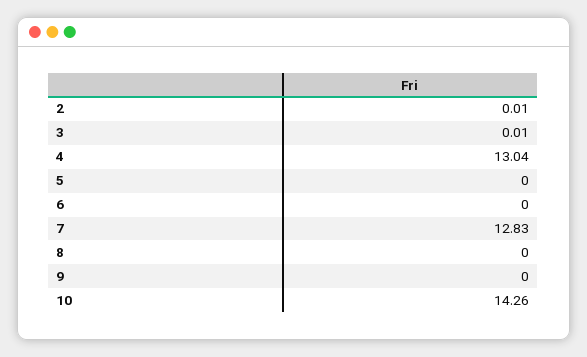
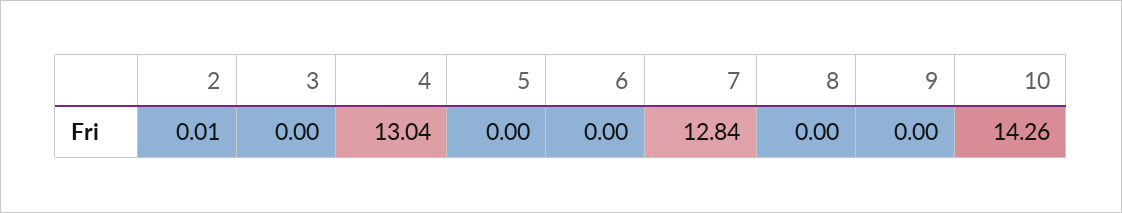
3: 0.01 -> 0
7: 12.83 -> 12.84

